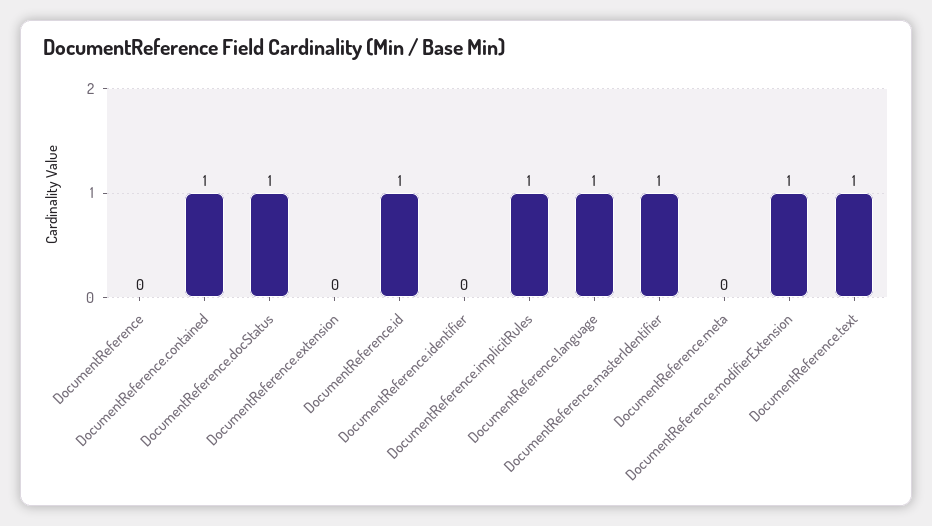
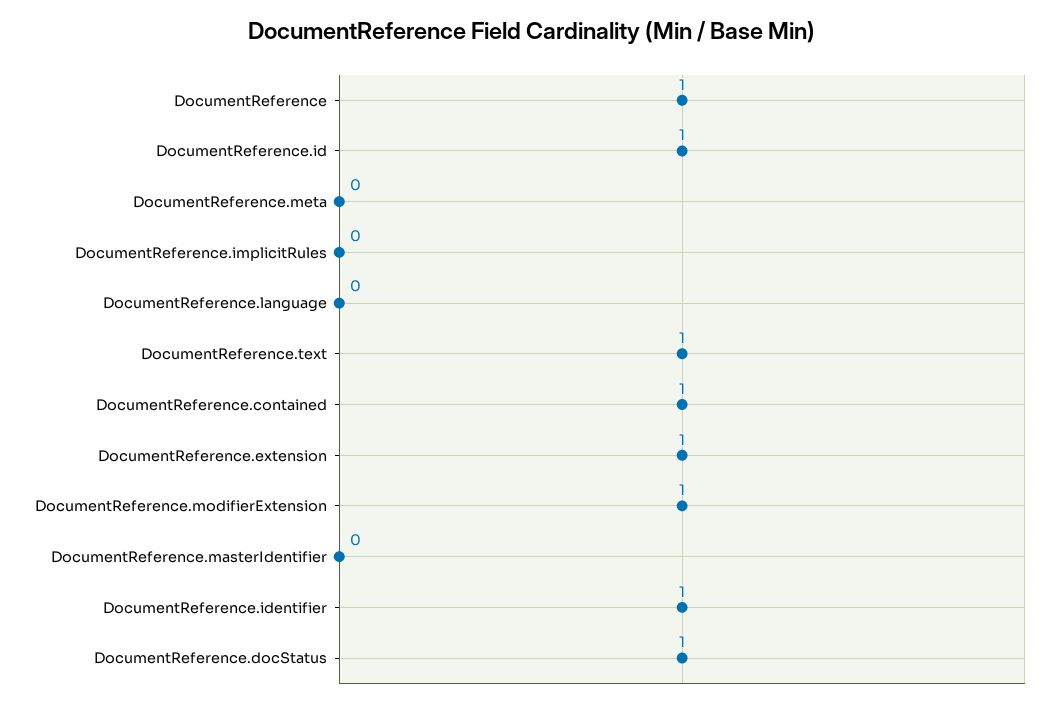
DocumentReference: 0 -> 1
DocumentReference.extension: 0 -> 1
DocumentReference.identifier: 0 -> 1
DocumentReference.implicitRules: 1 -> 0
DocumentReference.language: 1 -> 0
DocumentReference.masterIdentifier: 1 -> 0

